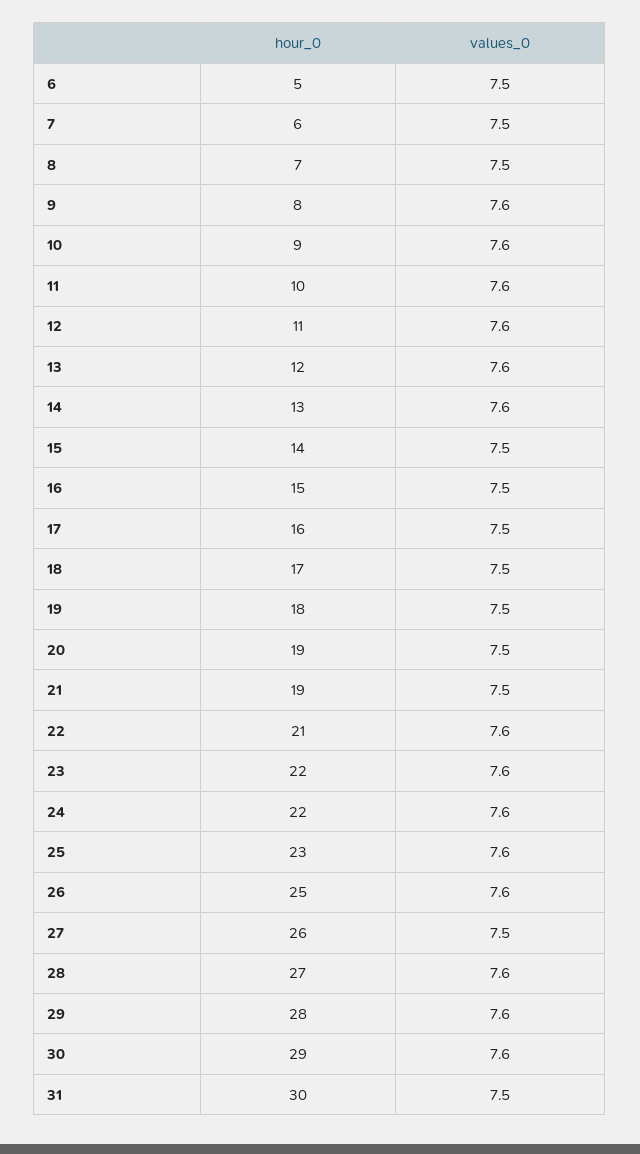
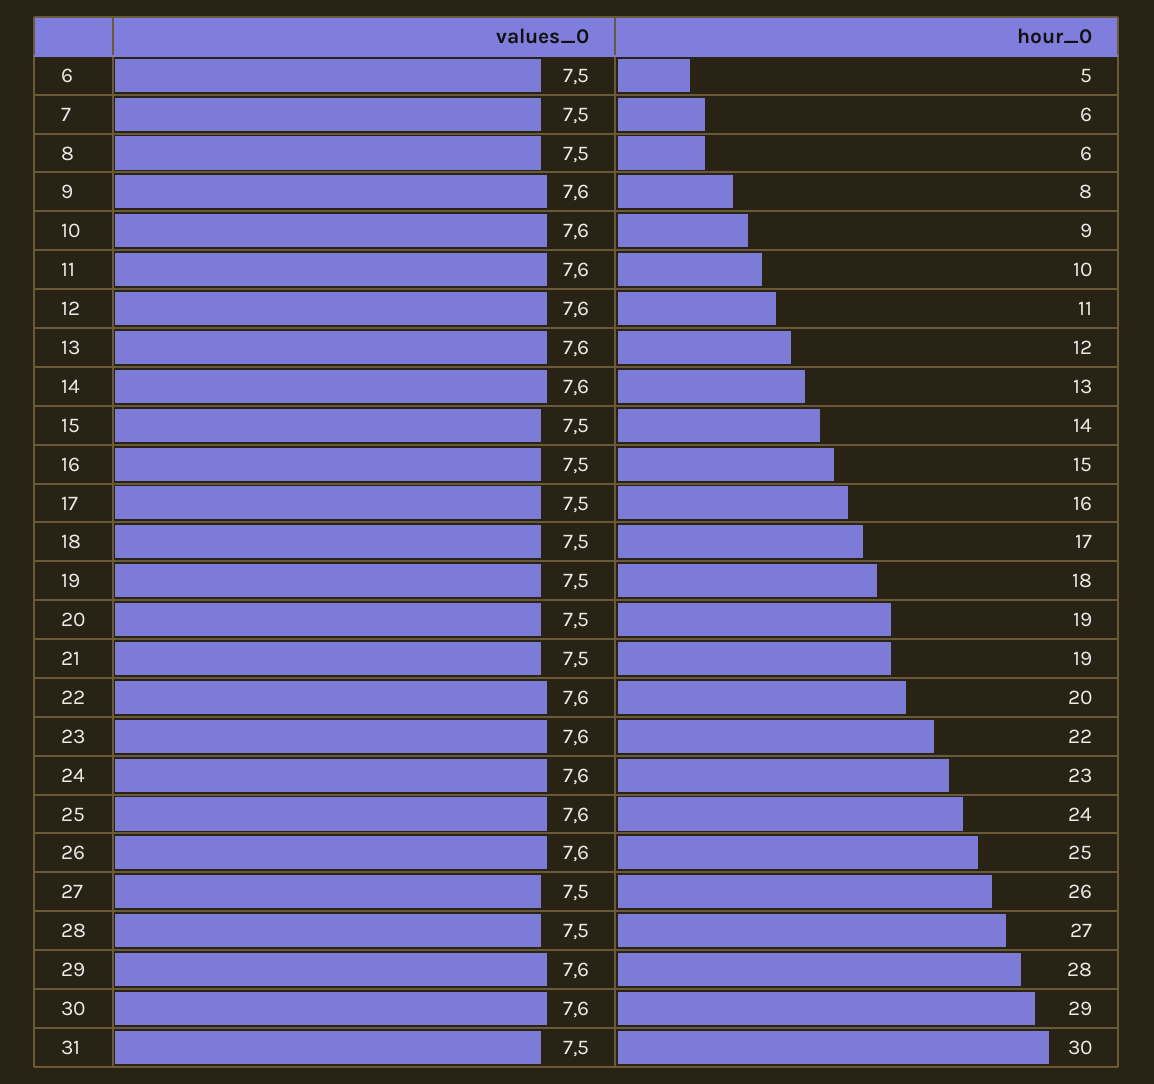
hour_0, 8: 7 -> 6
hour_0, 22: 21 -> 20
hour_0, 24: 22 -> 23
hour_0, 25: 23 -> 24
values_0, 28: 7.6 -> 7.5

